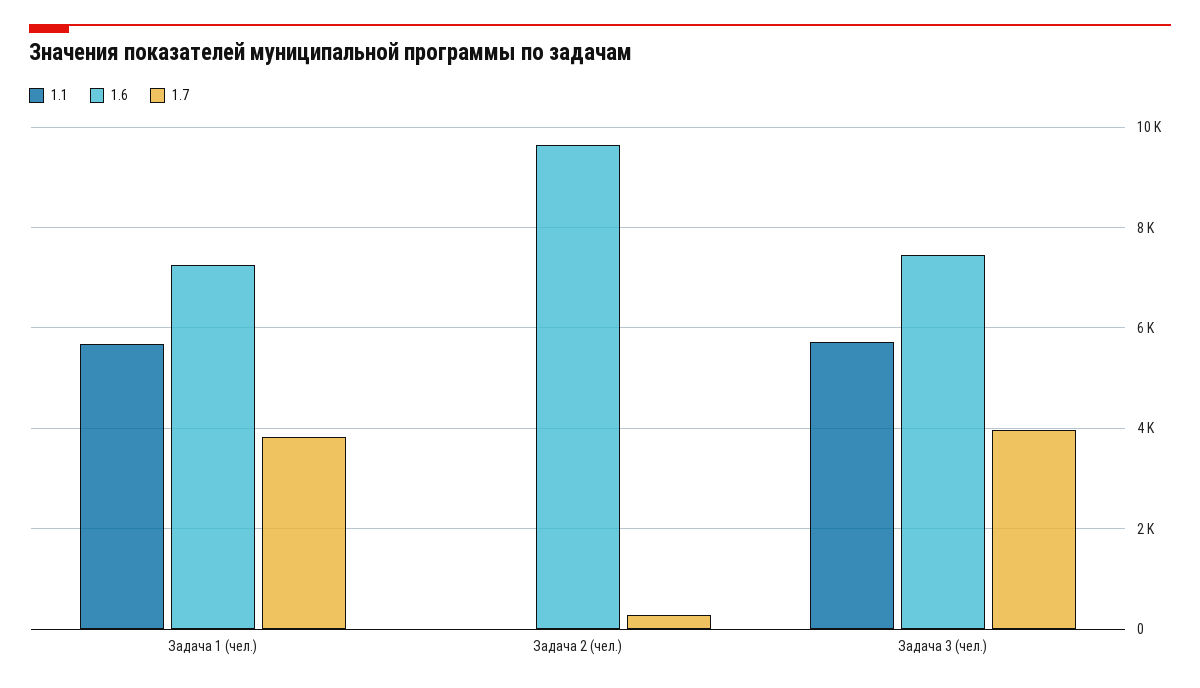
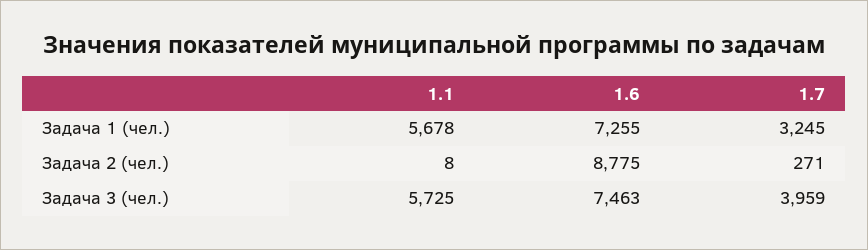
1.7, Задача 1 (чел.): 3800 -> 3245
1.6, Задача 2 (чел.): 9600 -> 8775

